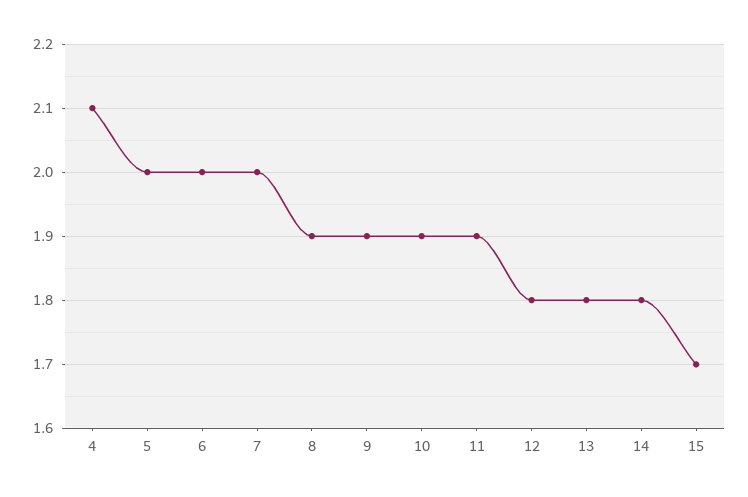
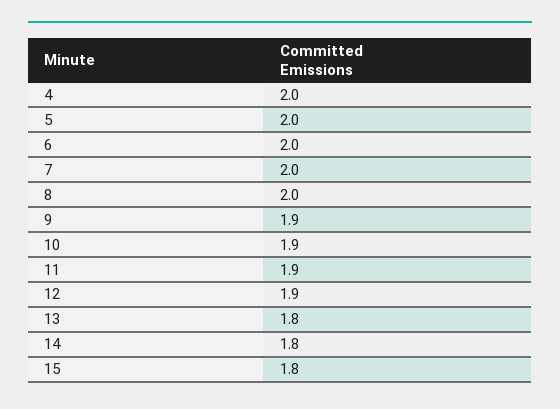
4: 2.1 -> 2
8: 1.9 -> 2
12: 1.8 -> 1.9
15: 1.7 -> 1.8

